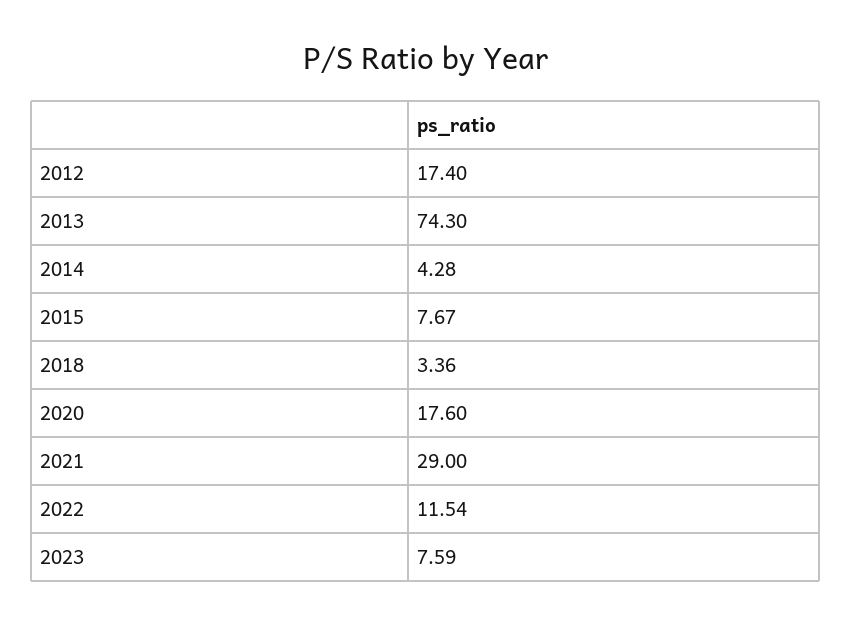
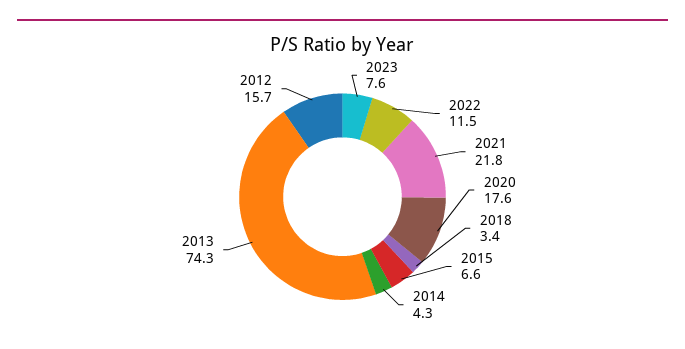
2012: 17.4 -> 15.7
2015: 7.67 -> 6.6
2021: 29 -> 21.8

